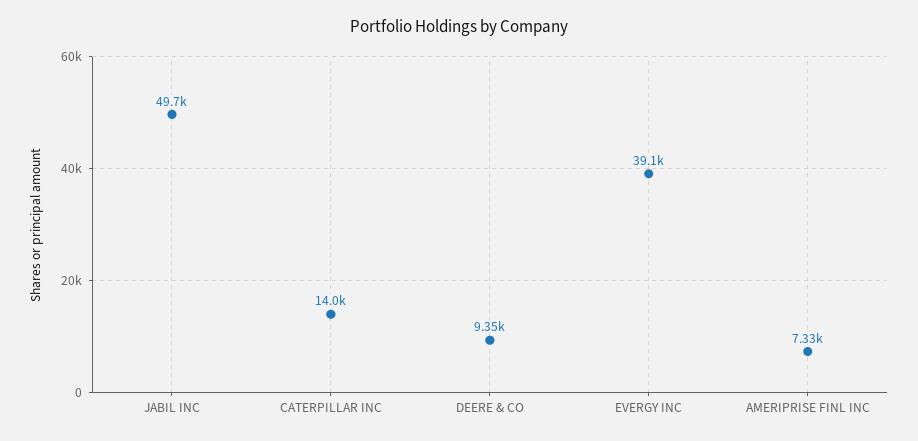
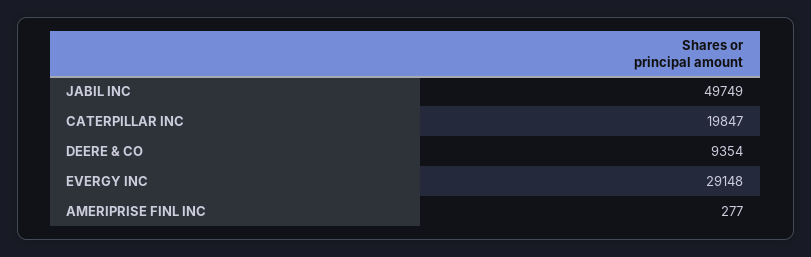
CATERPILLAR INC: 14000 -> 19847
EVERGY INC: 39100 -> 29148
AMERIPRISE FINL INC: 7330 -> 277

